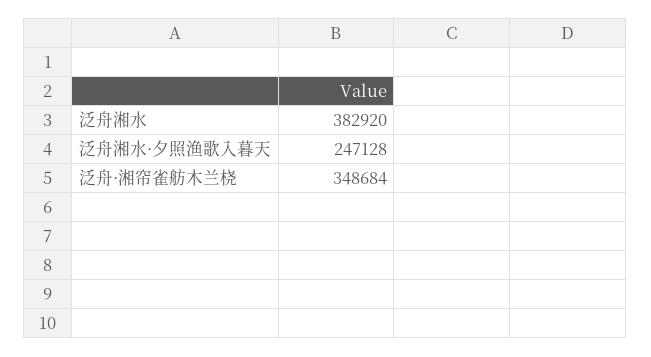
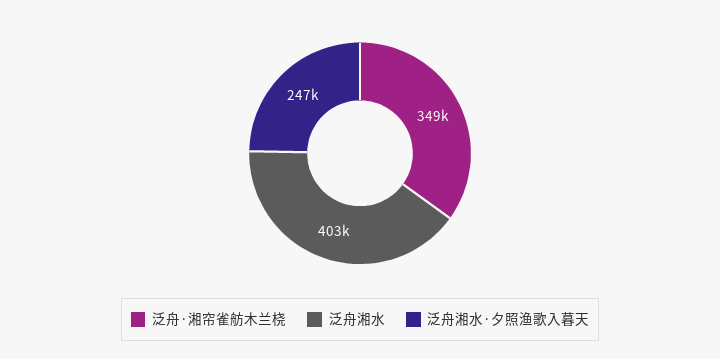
泛舟湘水: 382920 -> 403000

